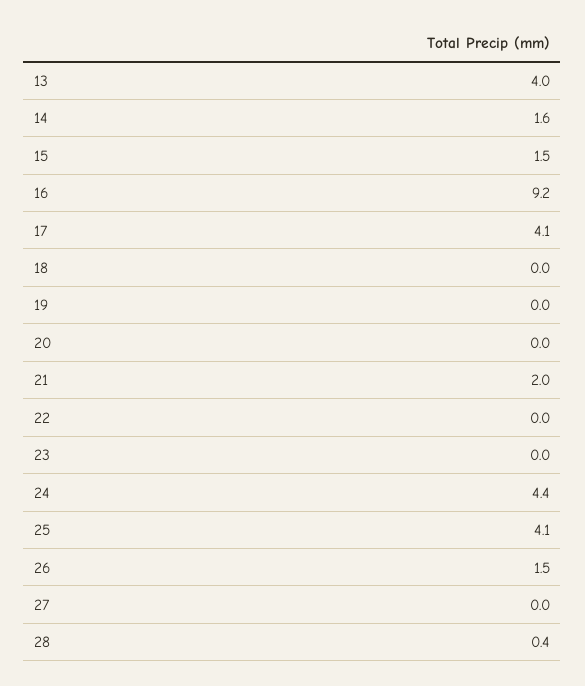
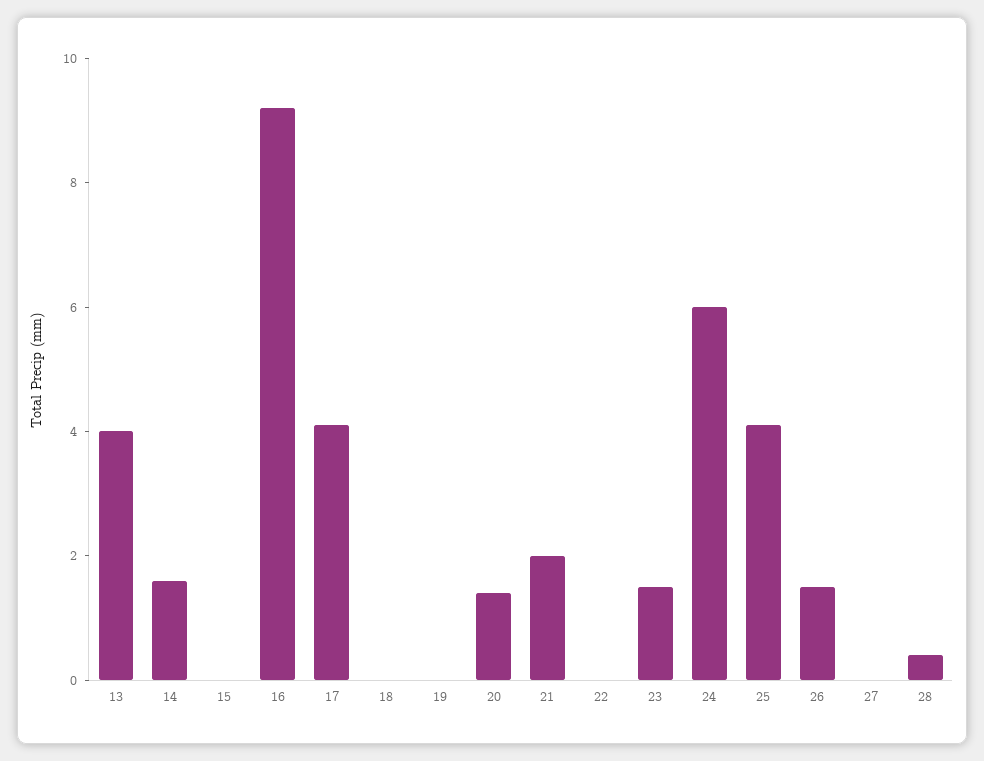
15: 1.5 -> 0
20: 0 -> 1.5
23: 0 -> 1.5
24: 4.4 -> 6

